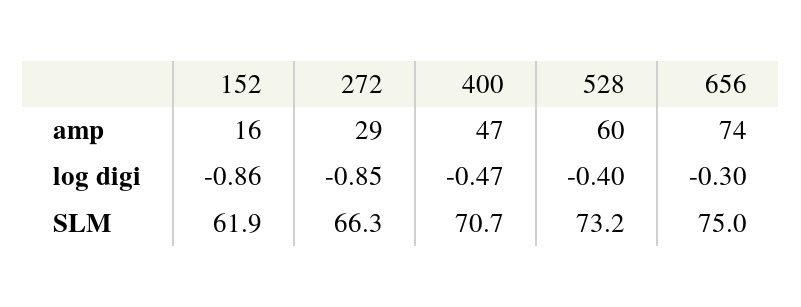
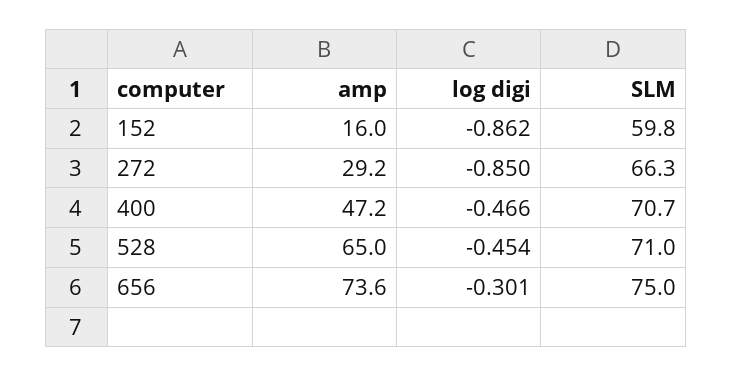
528, amp: 60 -> 65
528, log digi: -0.4 -> -0.454
152, SLM: 61.9 -> 59.8
528, SLM: 73.2 -> 71

